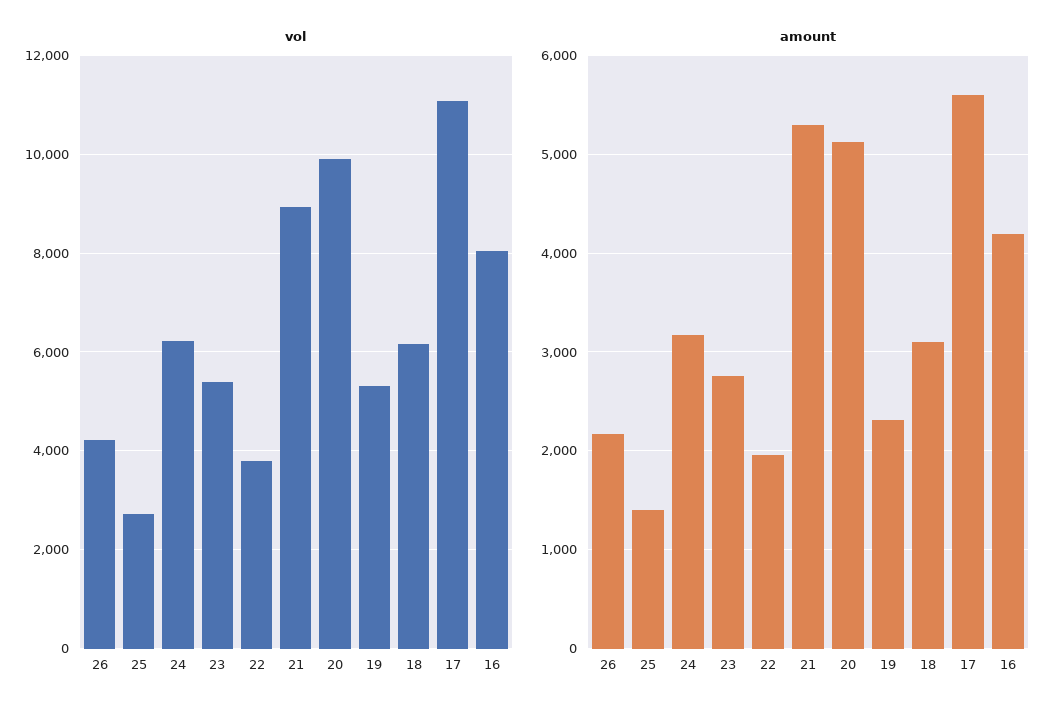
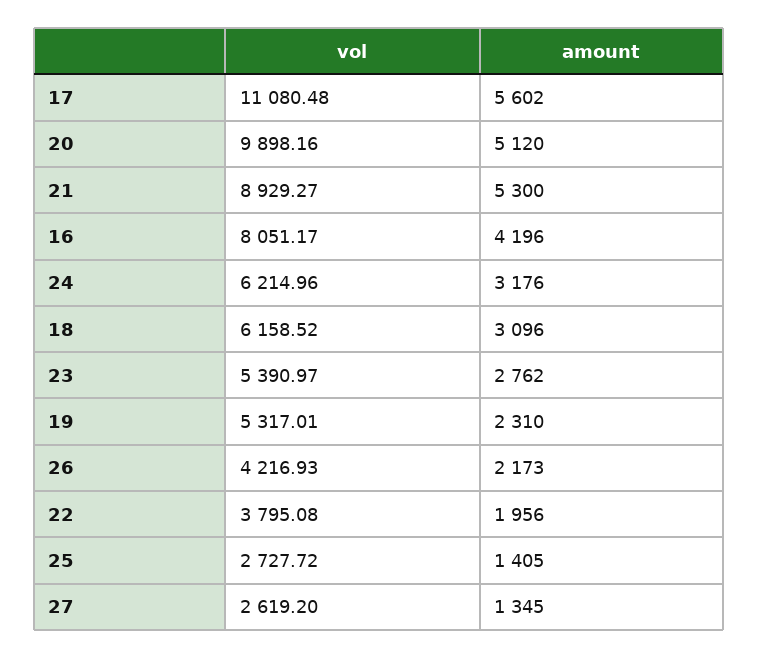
vol, 27: none -> 2619.2
amount, 27: none -> 1345

